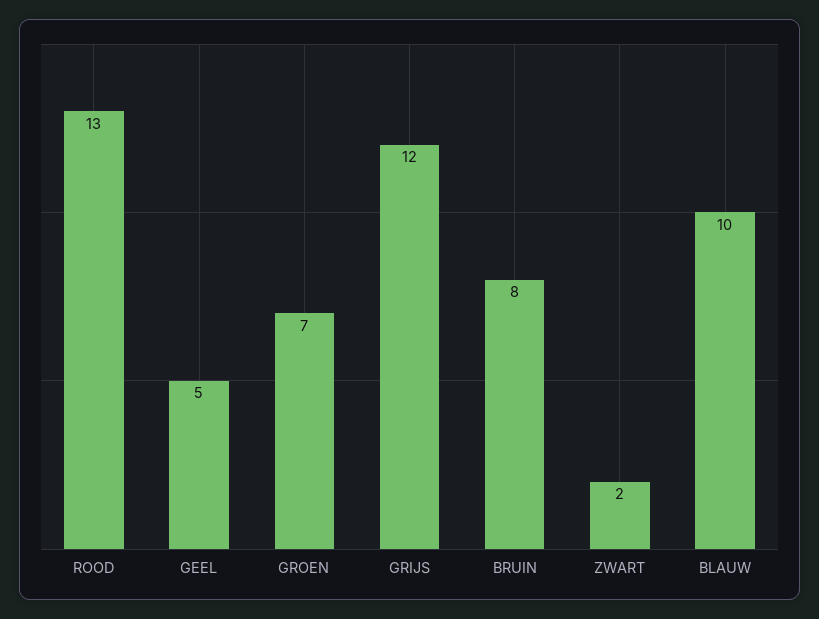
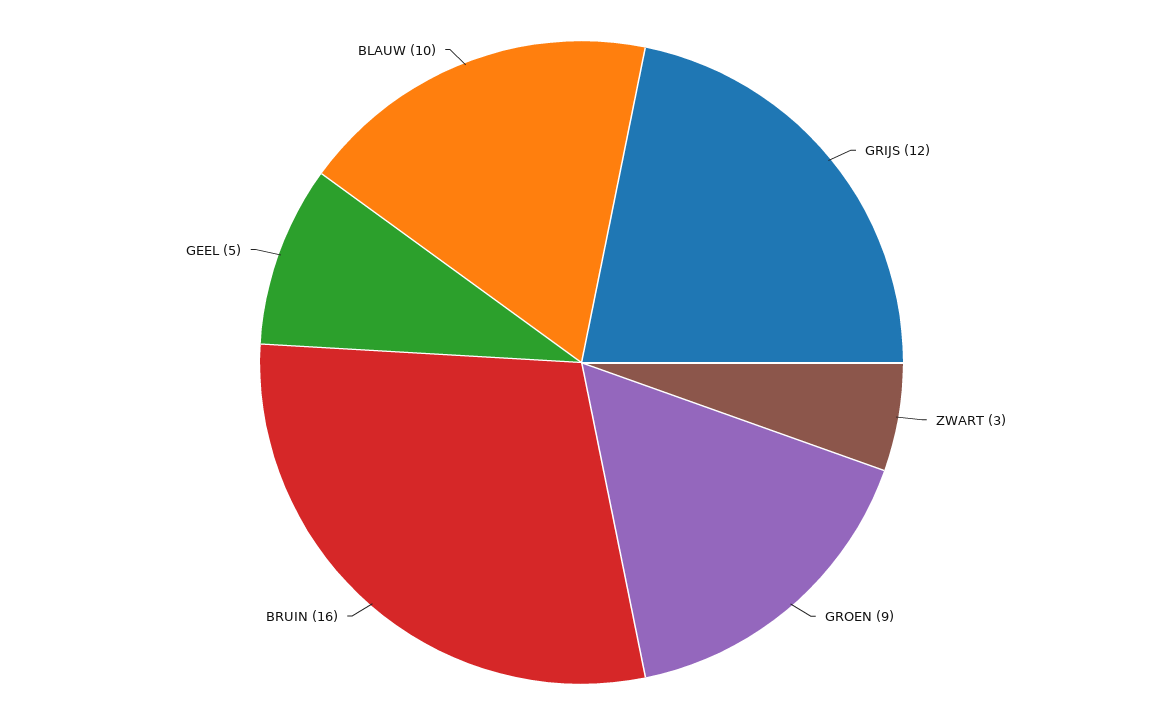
ROOD: 13 -> none
GROEN: 7 -> 9
BRUIN: 8 -> 16
ZWART: 2 -> 3

